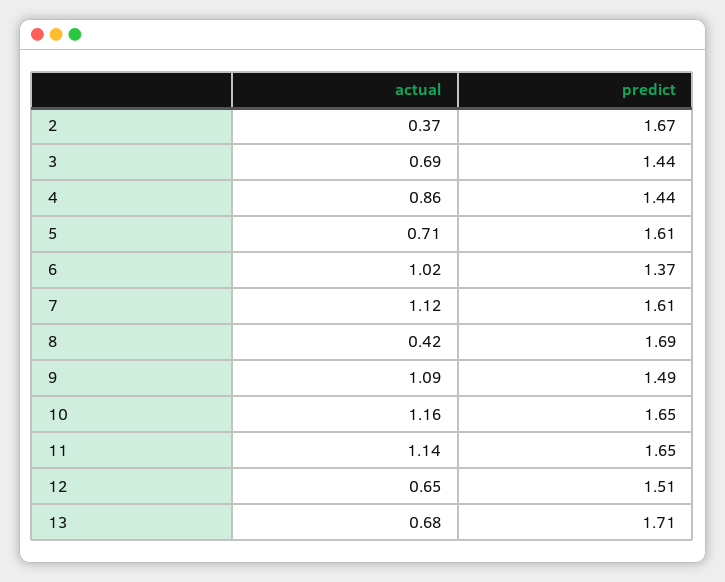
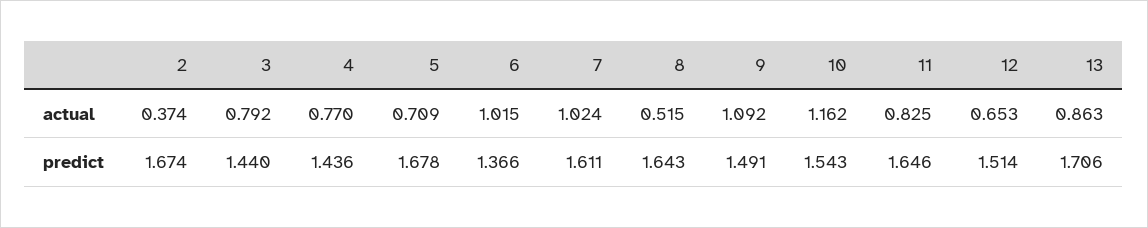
actual, 3: 0.69 -> 0.792
actual, 4: 0.86 -> 0.77
predict, 5: 1.61 -> 1.678
actual, 7: 1.12 -> 1.024
actual, 8: 0.42 -> 0.515
predict, 8: 1.69 -> 1.643
predict, 10: 1.65 -> 1.543
actual, 11: 1.14 -> 0.825
actual, 13: 0.68 -> 0.863

